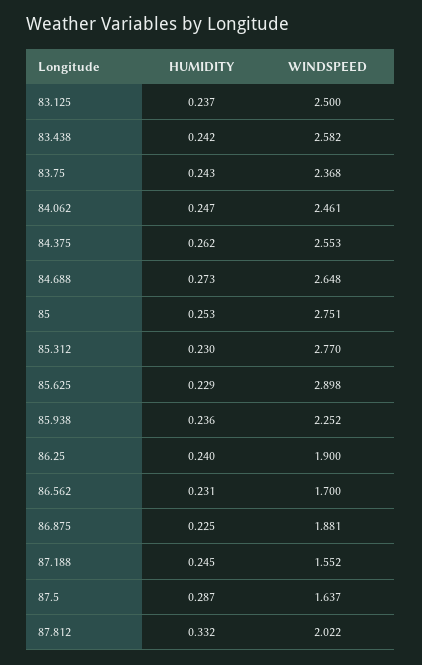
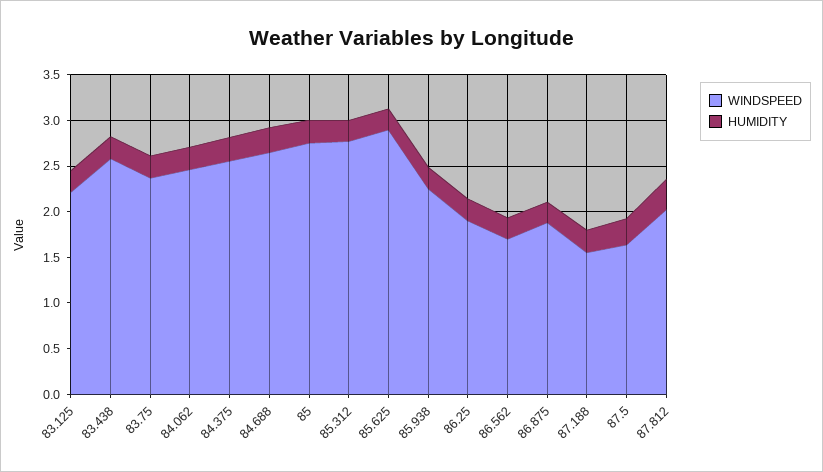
WINDSPEED, 83.125: 2.5 -> 2.2

